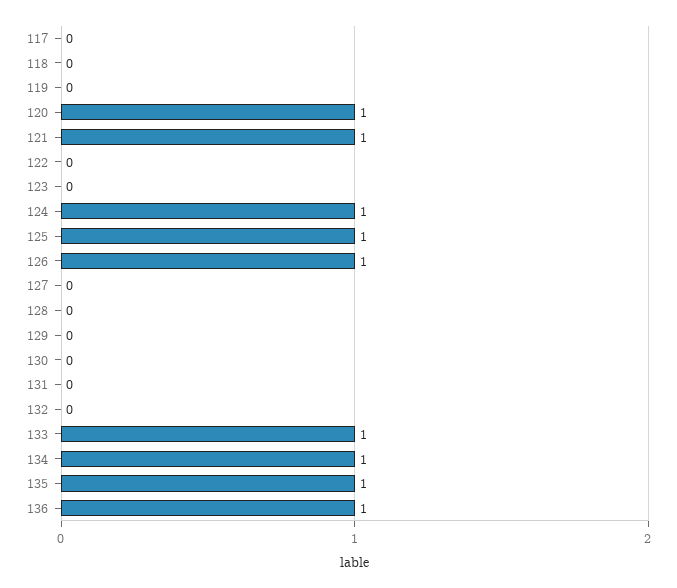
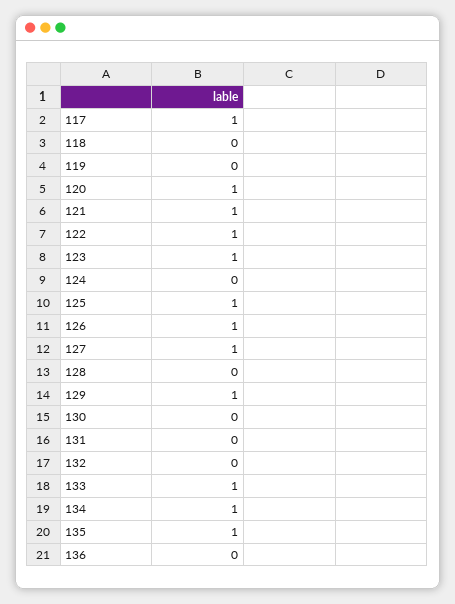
117: 0 -> 1
122: 0 -> 1
123: 0 -> 1
124: 1 -> 0
127: 0 -> 1
129: 0 -> 1
136: 1 -> 0

